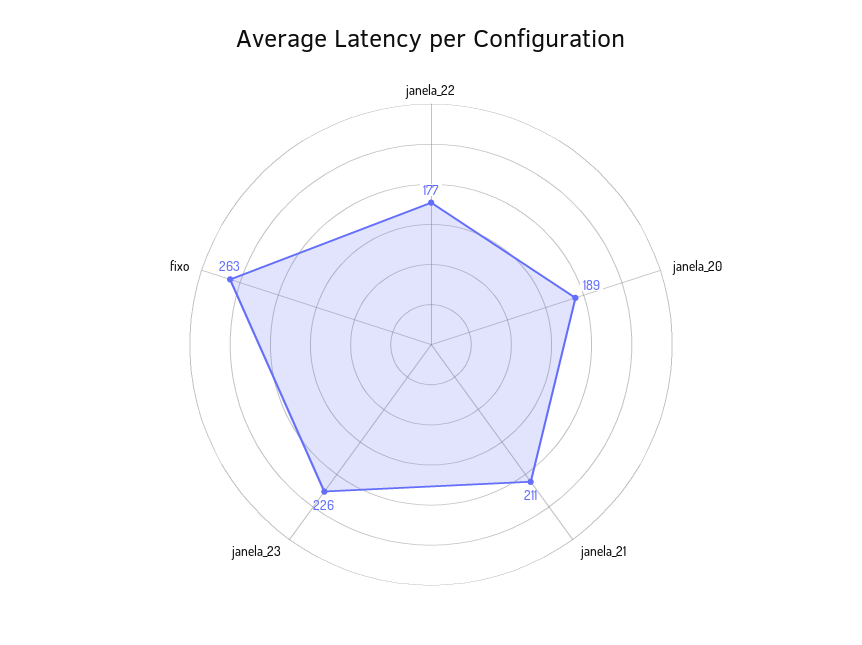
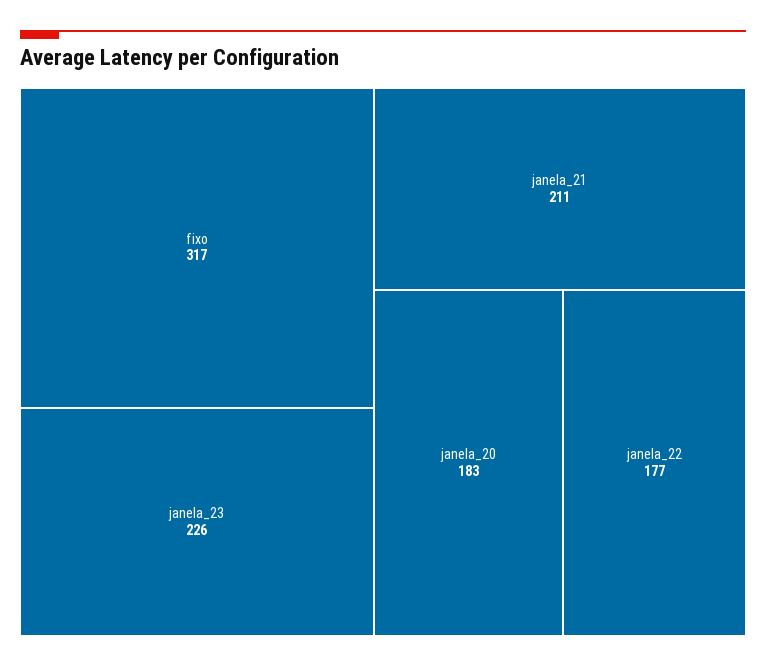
janela_20: 189 -> 183
fixo: 263 -> 317

